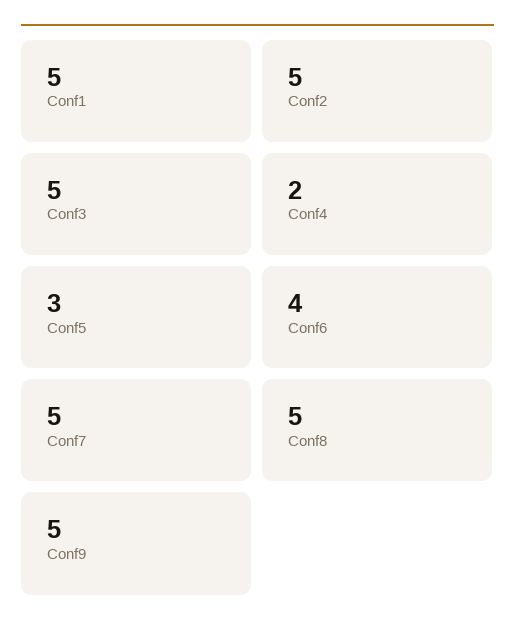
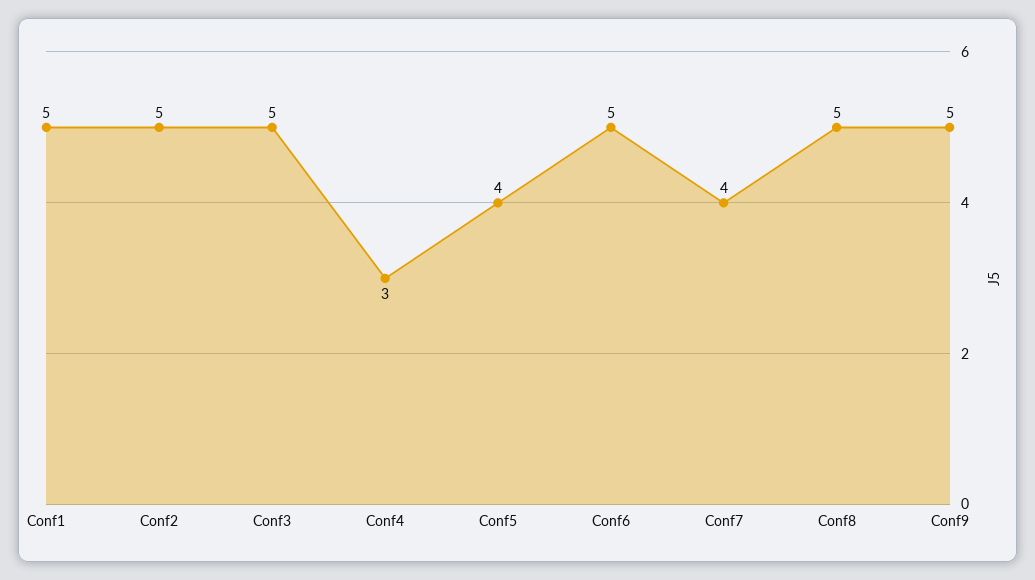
Conf4: 2 -> 3
Conf5: 3 -> 4
Conf6: 4 -> 5
Conf7: 5 -> 4

